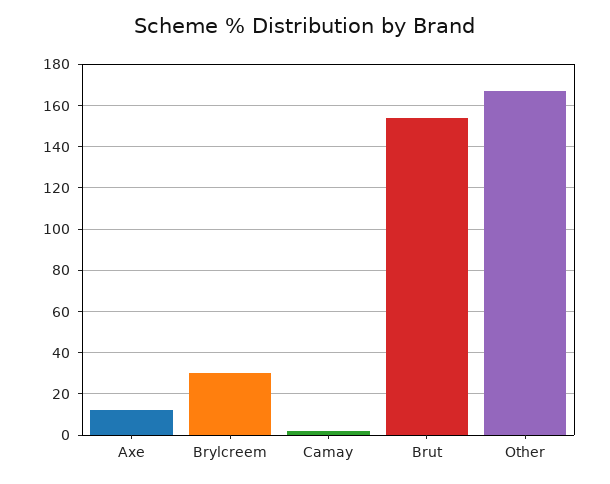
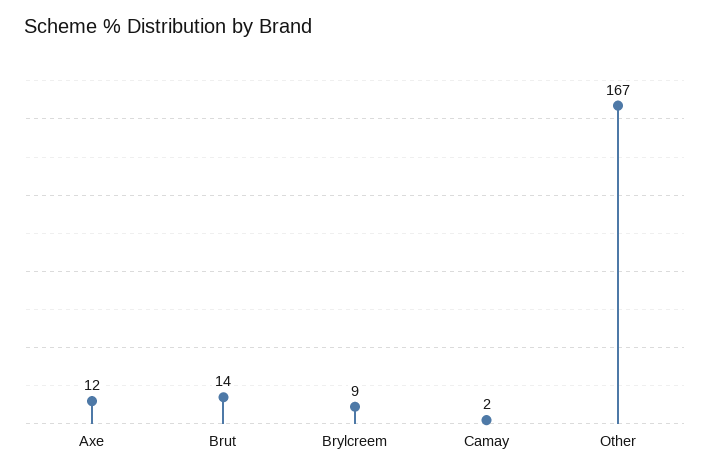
Brylcreem: 30 -> 9
Brut: 155 -> 14

